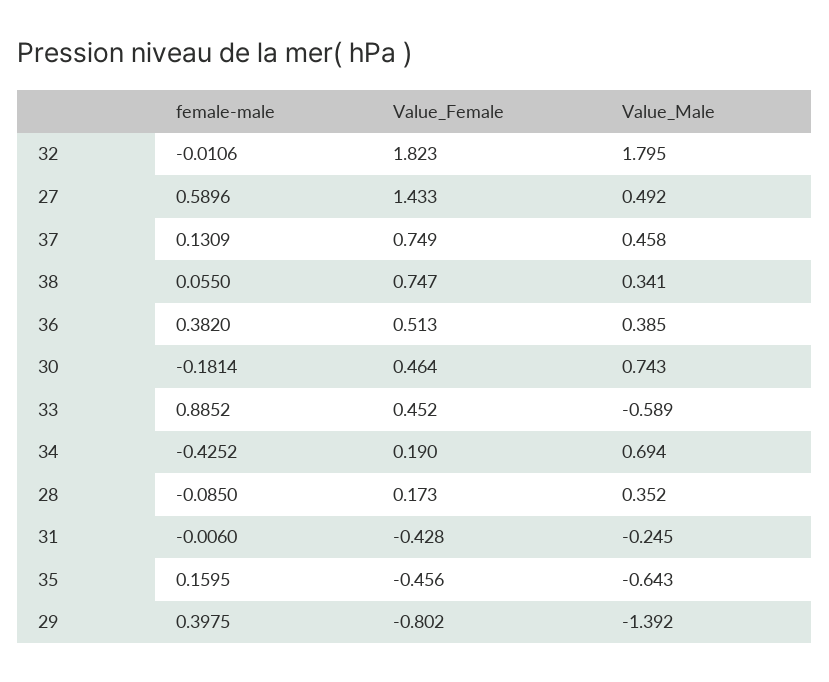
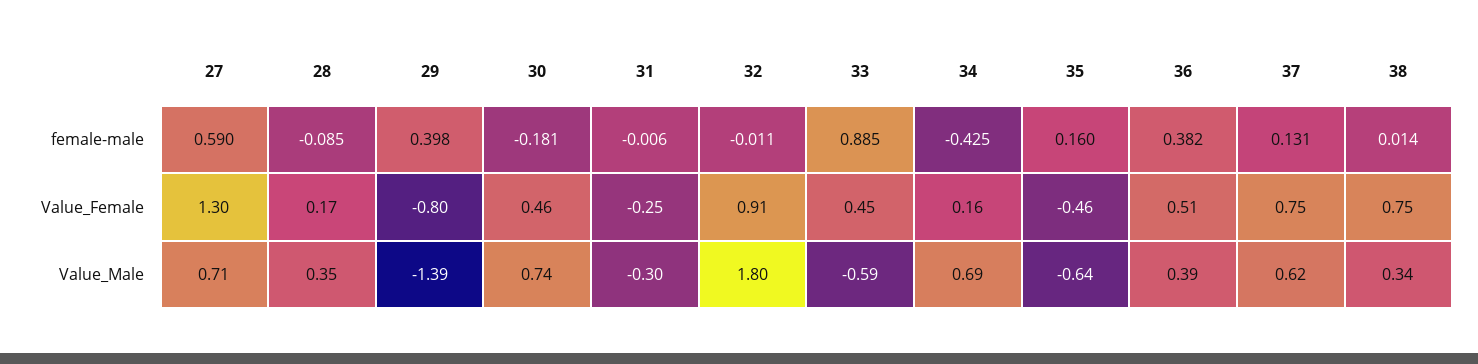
Value_Female, 32: 1.823 -> 0.91
Value_Female, 27: 1.433 -> 1.3
Value_Male, 27: 0.492 -> 0.71
Value_Male, 37: 0.458 -> 0.62
female-male, 38: 0.055 -> 0.014
Value_Female, 34: 0.19 -> 0.16
Value_Female, 31: -0.428 -> -0.25
Value_Male, 31: -0.245 -> -0.3

